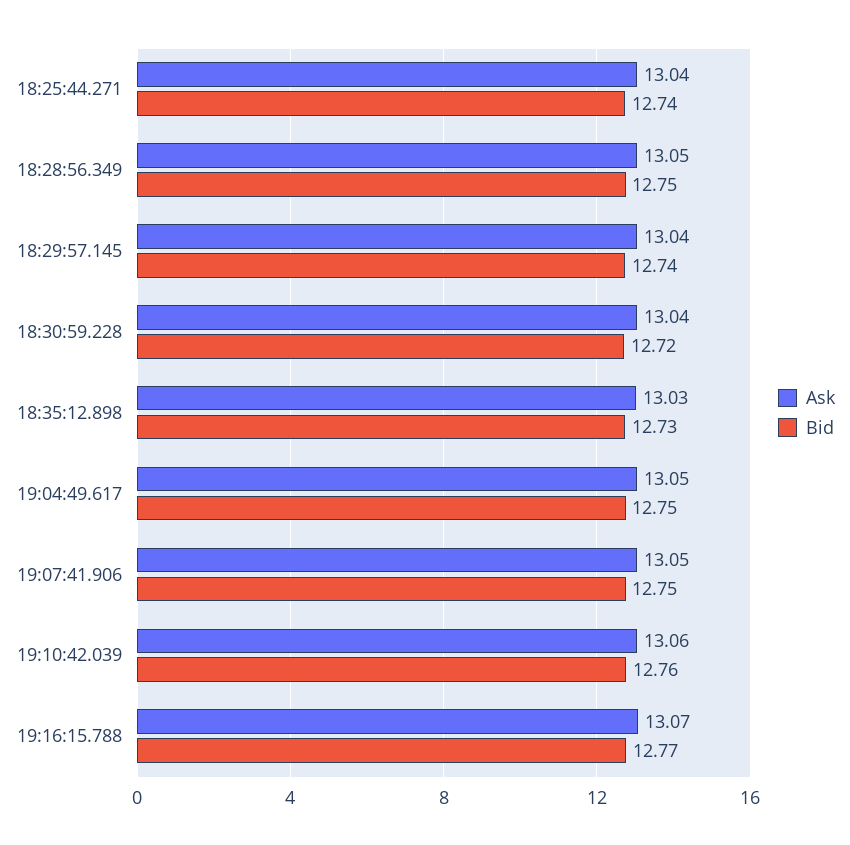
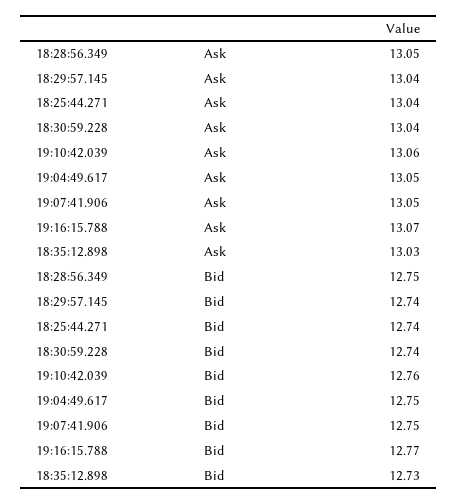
Bid, 18:30:59.228: 12.72 -> 12.74

